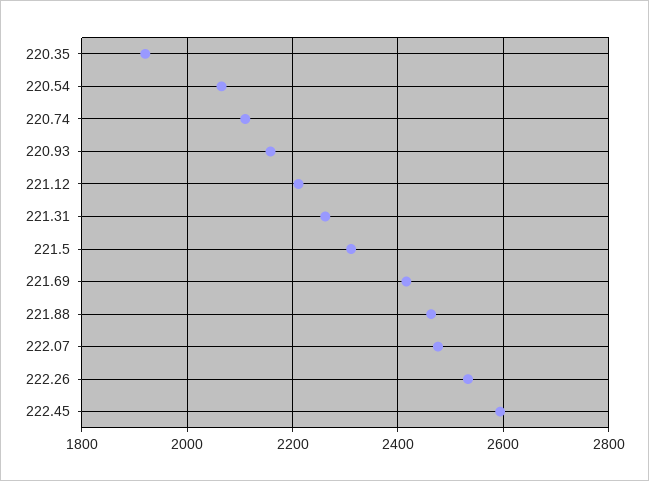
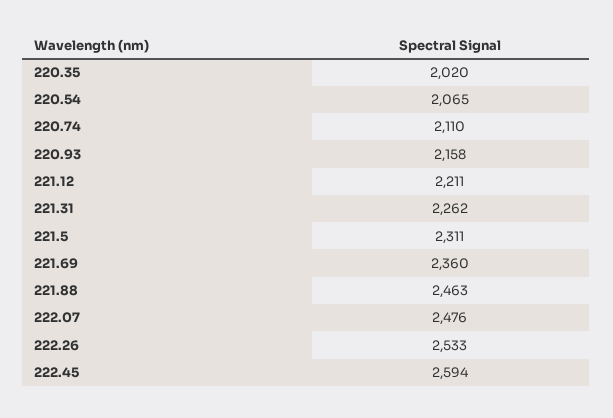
220.35: 1920 -> 2020
221.69: 2420 -> 2360

